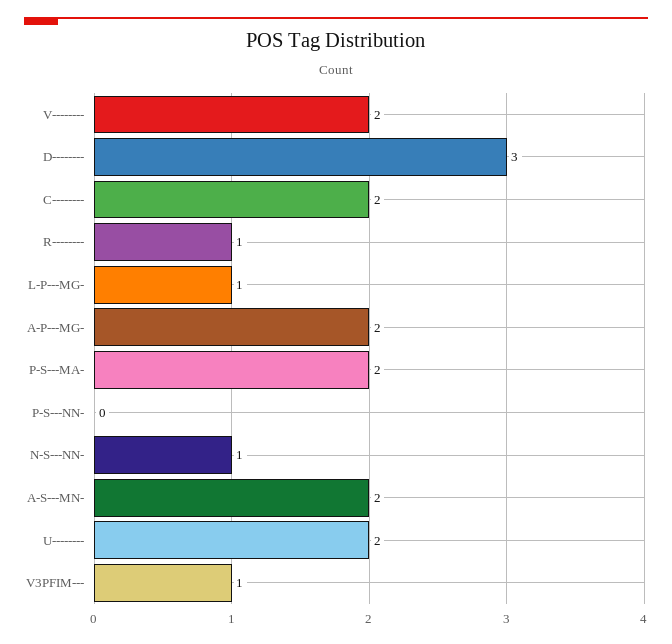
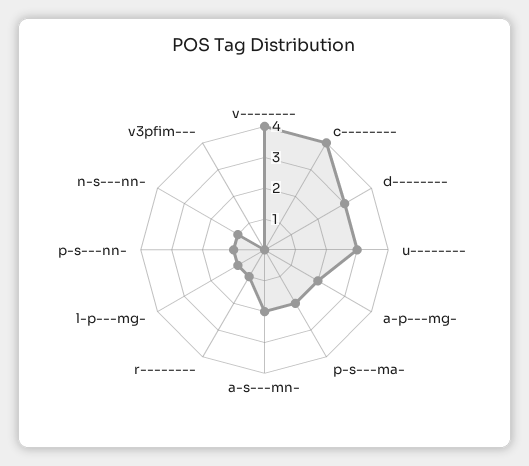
V--------: 2 -> 4
C--------: 2 -> 4
P-S---NN-: 0 -> 1
U--------: 2 -> 3
V3PFIM---: 1 -> 0

